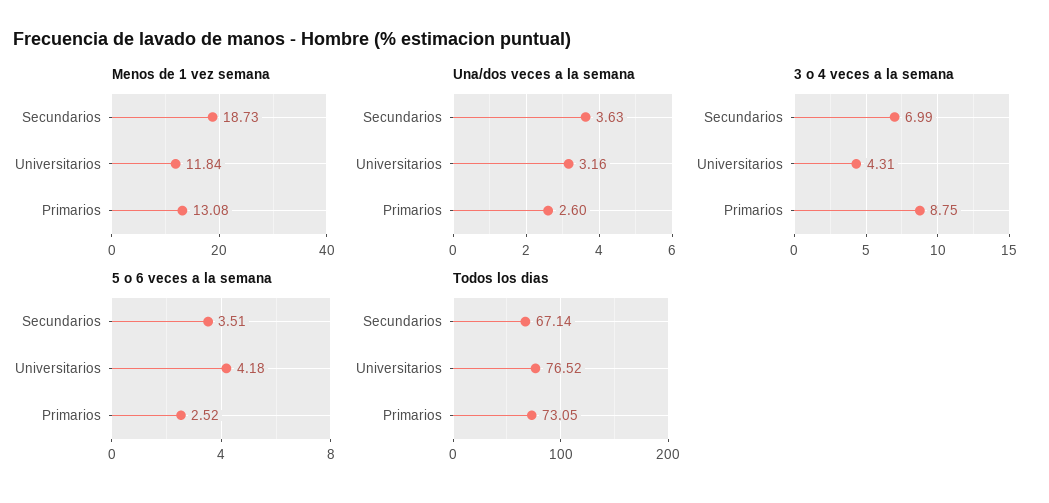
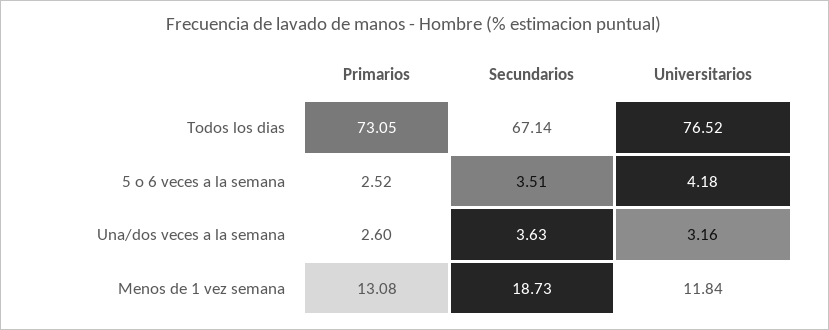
3 o 4 veces a la semana, Secundarios: 6.99 -> none
3 o 4 veces a la semana, Universitarios: 4.31 -> none
3 o 4 veces a la semana, Primarios: 8.75 -> none

